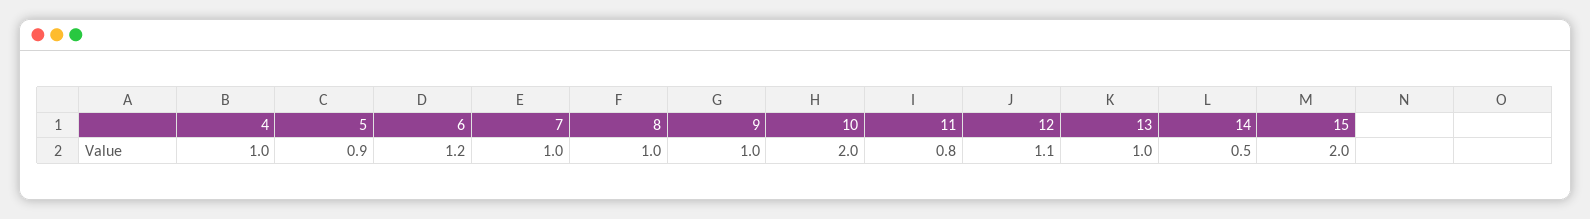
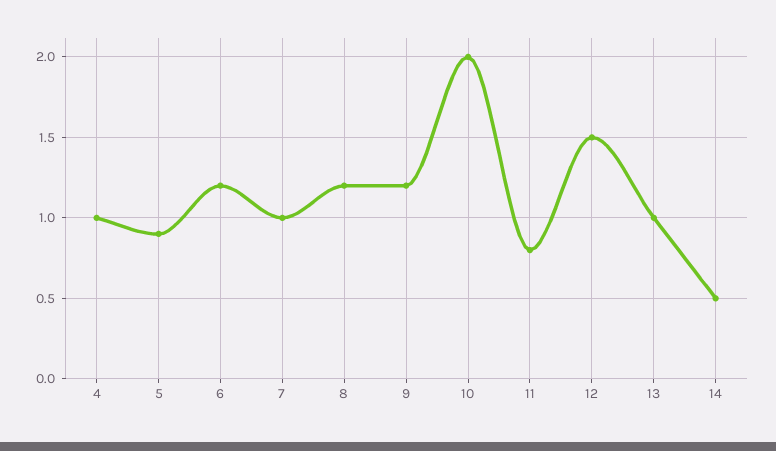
8: 1 -> 1.2
9: 1 -> 1.2
12: 1.1 -> 1.5
15: 2 -> none

